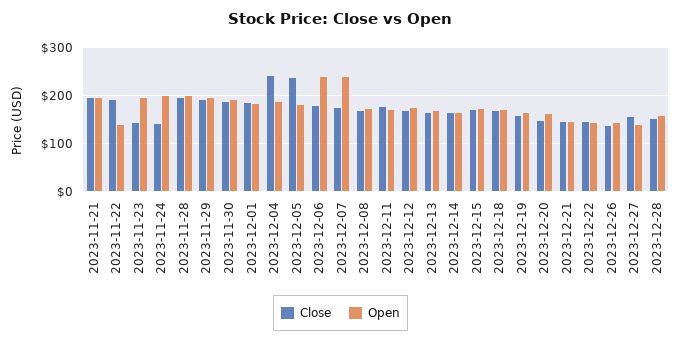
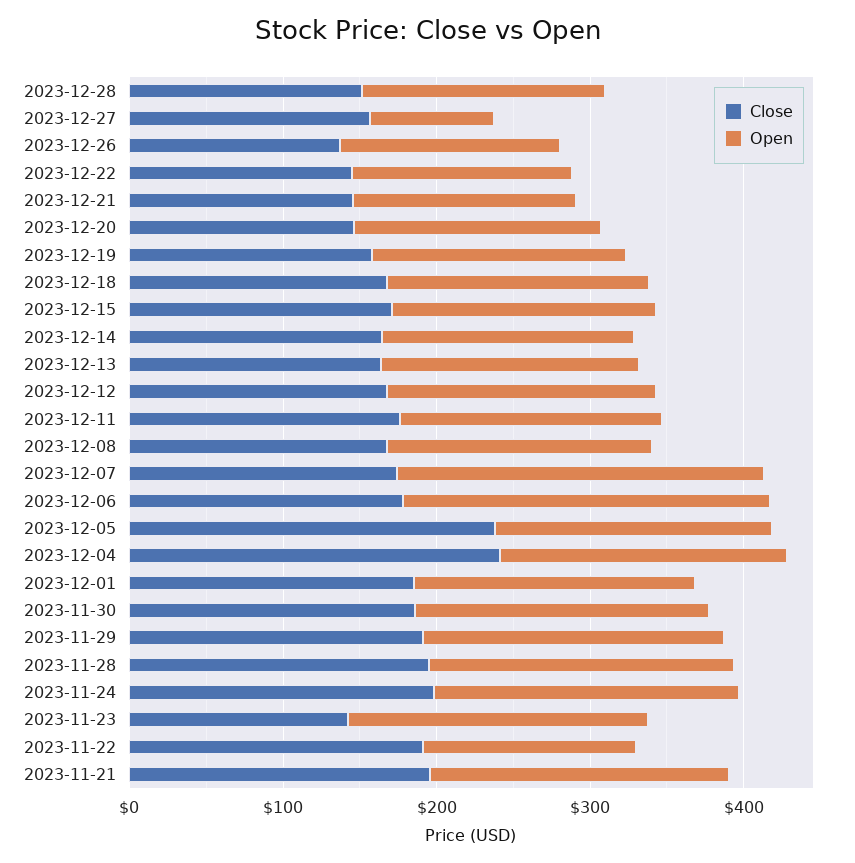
Close, 2023-11-24: 140 -> 200
Open, 2023-12-27: 140 -> 80

